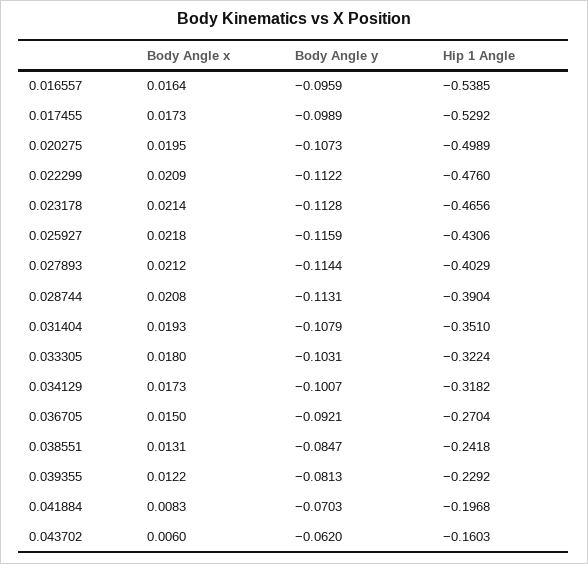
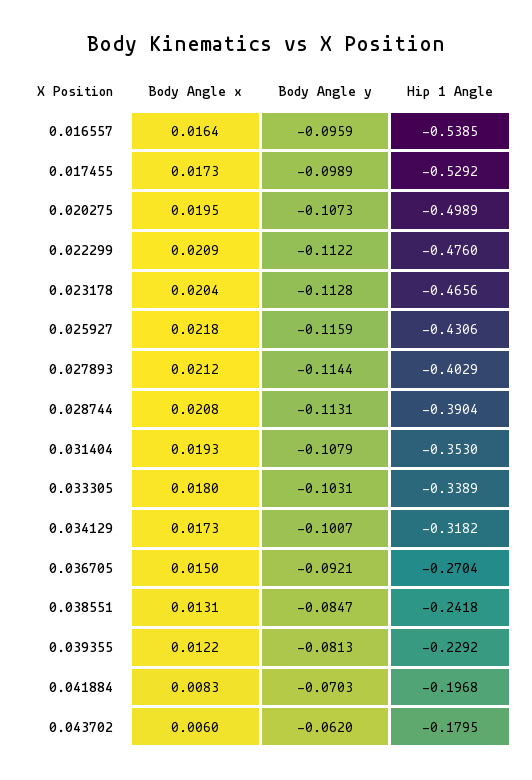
Body Angle x, 0.023178: 0.0214 -> 0.0204
Hip 1 Angle, 0.031404: -0.351 -> -0.353
Hip 1 Angle, 0.033305: -0.3224 -> -0.3389
Hip 1 Angle, 0.043702: -0.1603 -> -0.1795

